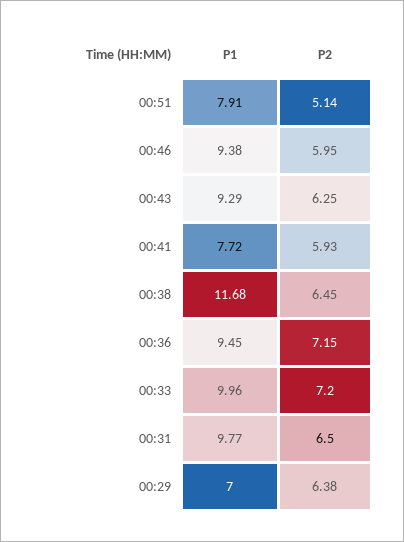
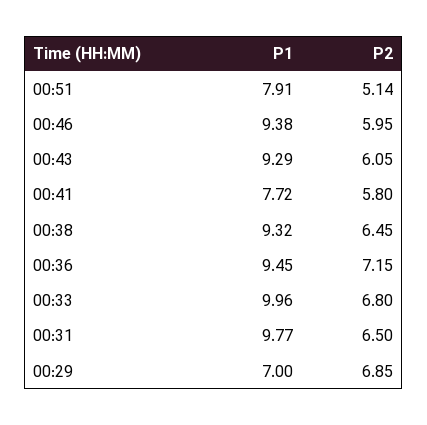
P2, 00:43: 6.25 -> 6.05
P2, 00:41: 5.93 -> 5.8
P1, 00:38: 11.68 -> 9.32
P2, 00:33: 7.2 -> 6.8
P2, 00:29: 6.38 -> 6.85

